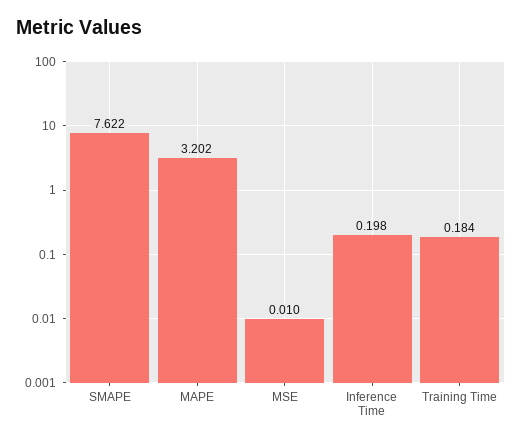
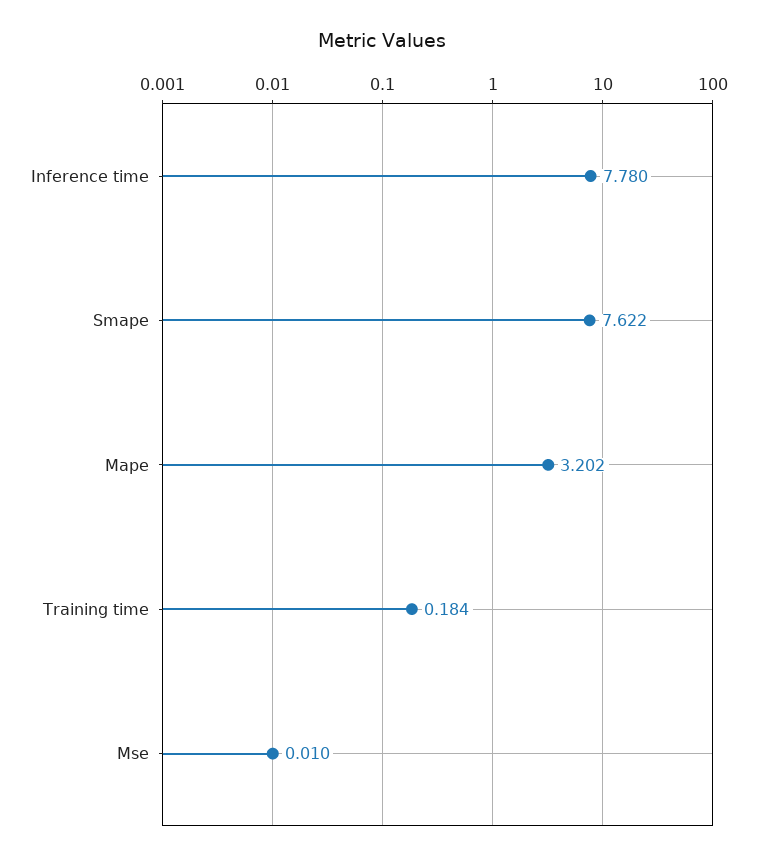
Inference Time: 0.198 -> 7.78

